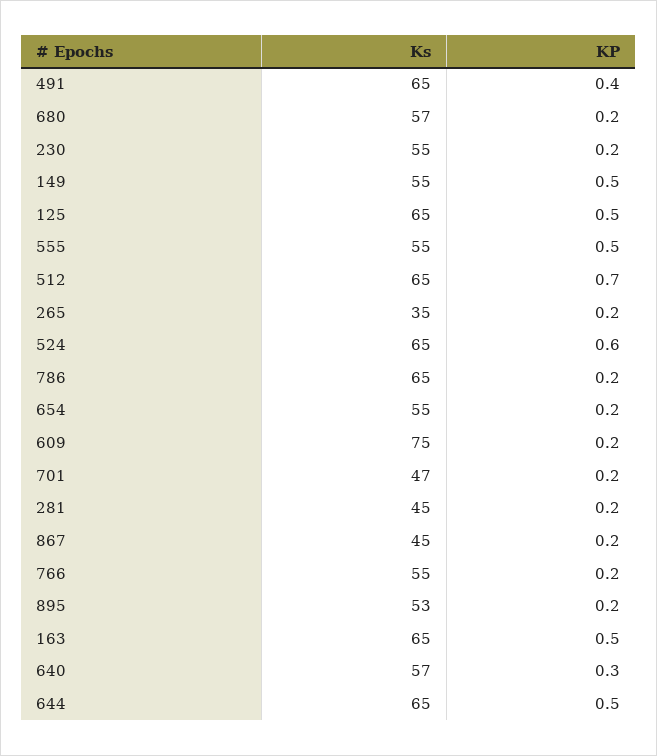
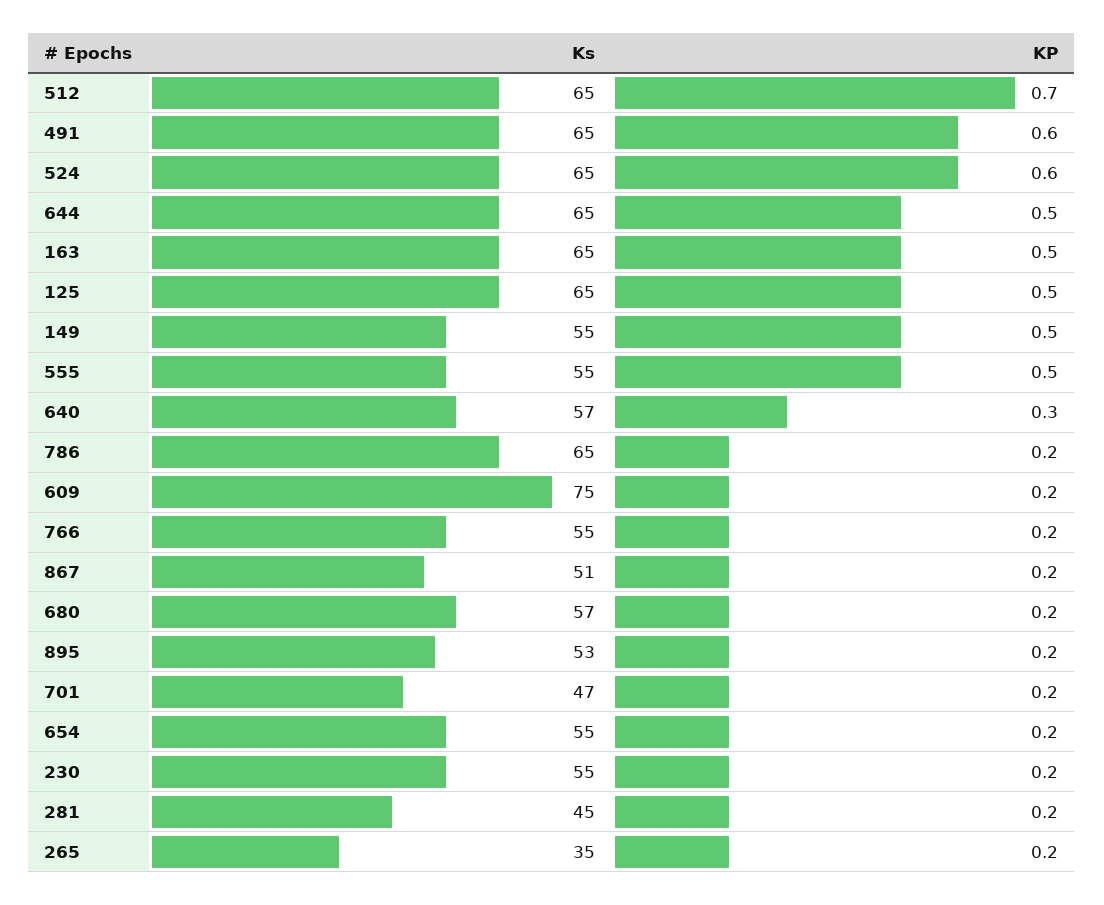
KP, 491: 0.4 -> 0.6
Ks, 867: 45 -> 51

